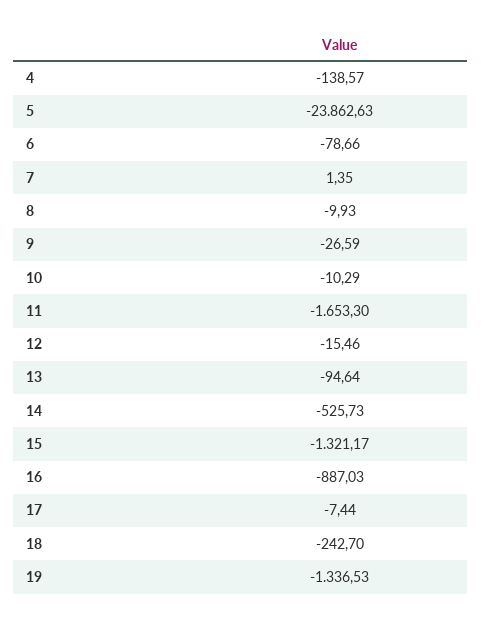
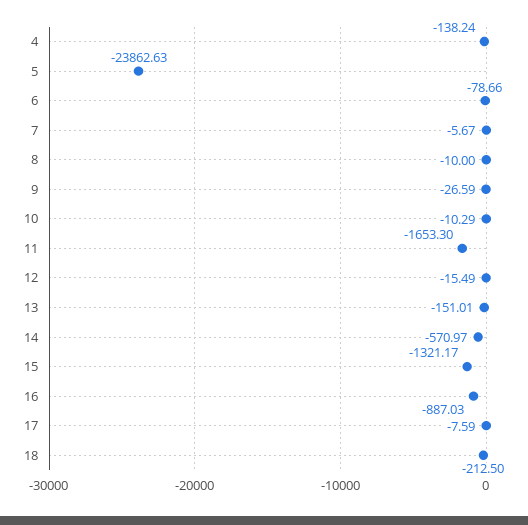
4: -138.57 -> -138.24
7: 1.35 -> -5.67
8: -9.93 -> -10
12: -15.46 -> -15.49
13: -94.64 -> -151.01
14: -525.73 -> -570.97
17: -7.44 -> -7.59
18: -242.7 -> -212.5
19: -1336.53 -> none

